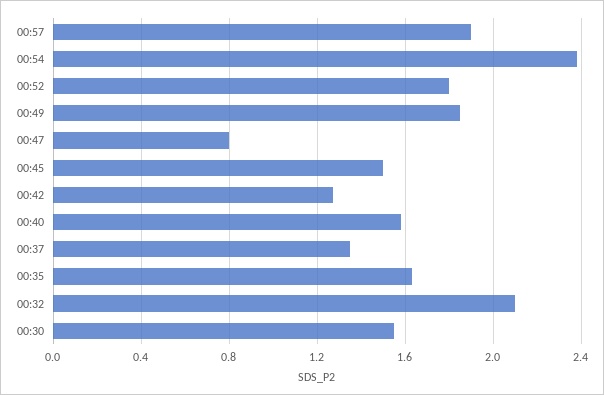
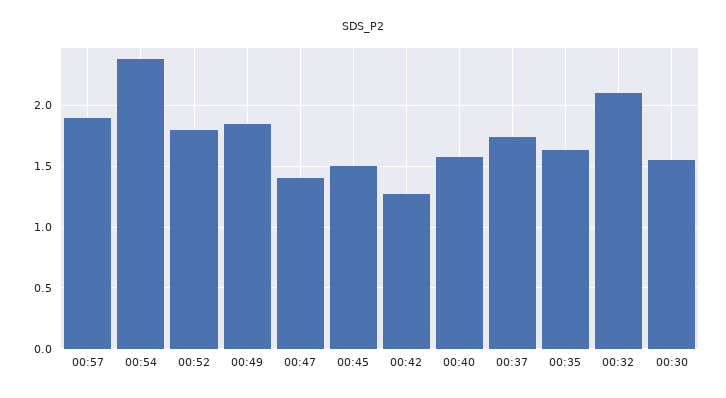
00:47: 0.8 -> 1.4
00:37: 1.35 -> 1.75

